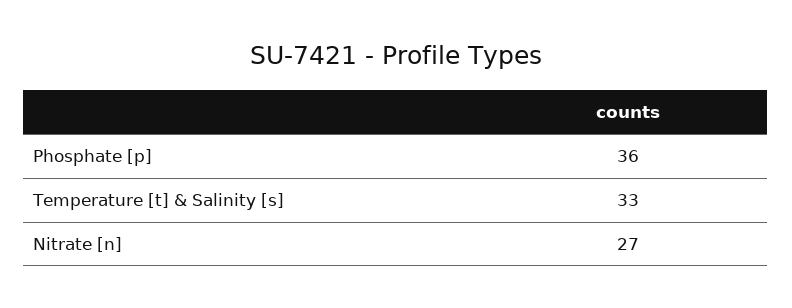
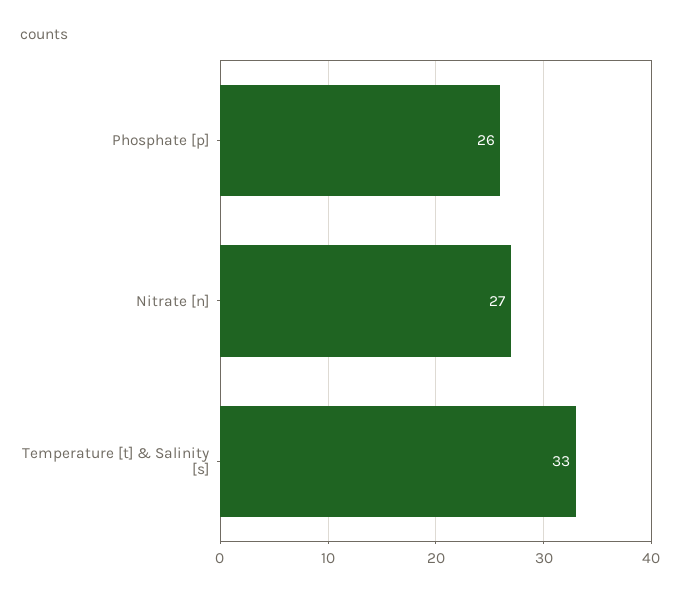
Phosphate [p]: 36 -> 26

